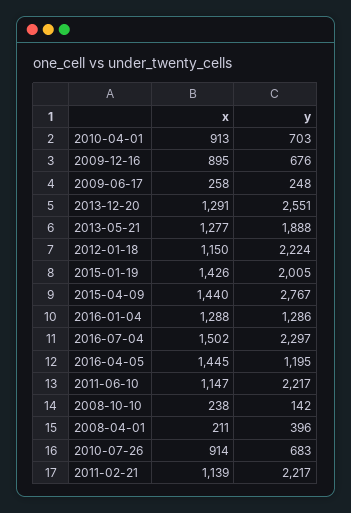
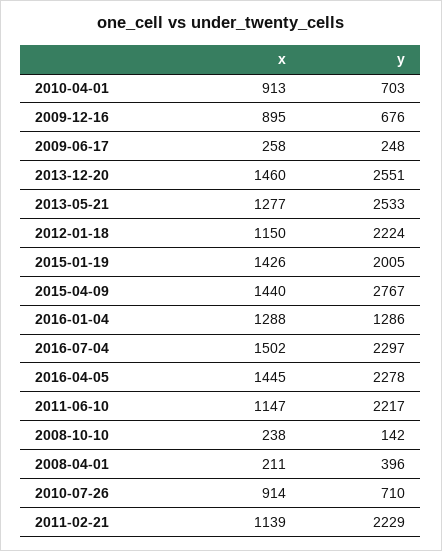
x, 2013-12-20: 1291 -> 1460
y, 2013-05-21: 1888 -> 2533
y, 2016-04-05: 1195 -> 2278
y, 2010-07-26: 683 -> 710
y, 2011-02-21: 2217 -> 2229

